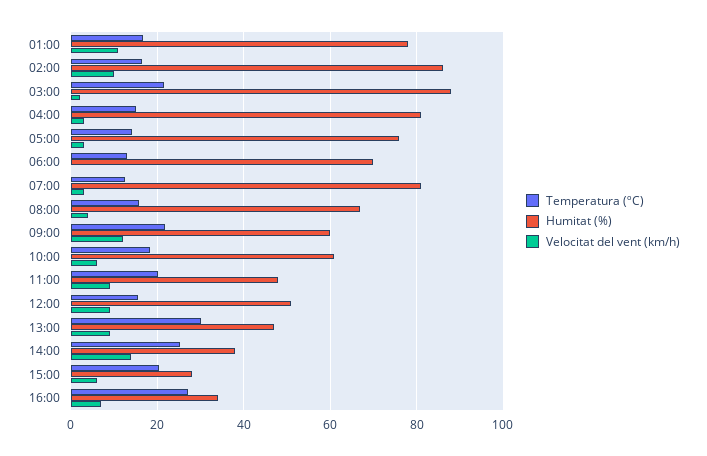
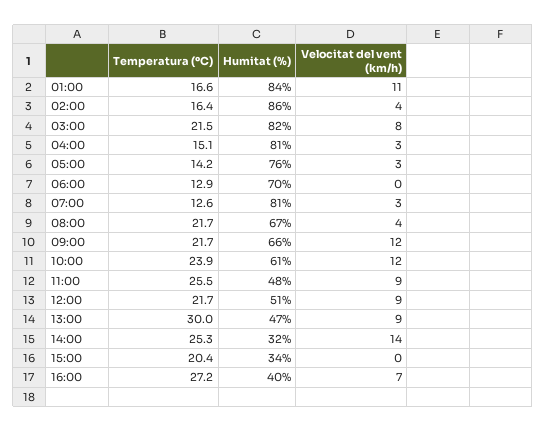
Humitat (%), 01:00: 78 -> 84
Velocitat del vent (km/h), 02:00: 10 -> 4
Humitat (%), 03:00: 88 -> 82
Velocitat del vent (km/h), 03:00: 2 -> 8
Temperatura (ºC), 08:00: 16 -> 21.7
Humitat (%), 09:00: 60 -> 66
Temperatura (ºC), 10:00: 18 -> 23.9
Velocitat del vent (km/h), 10:00: 6 -> 12
Temperatura (ºC), 11:00: 20 -> 25.5
Temperatura (ºC), 12:00: 16 -> 21.7
Humitat (%), 14:00: 38 -> 32
Humitat (%), 15:00: 28 -> 34
Velocitat del vent (km/h), 15:00: 6 -> 0
Humitat (%), 16:00: 34 -> 40

